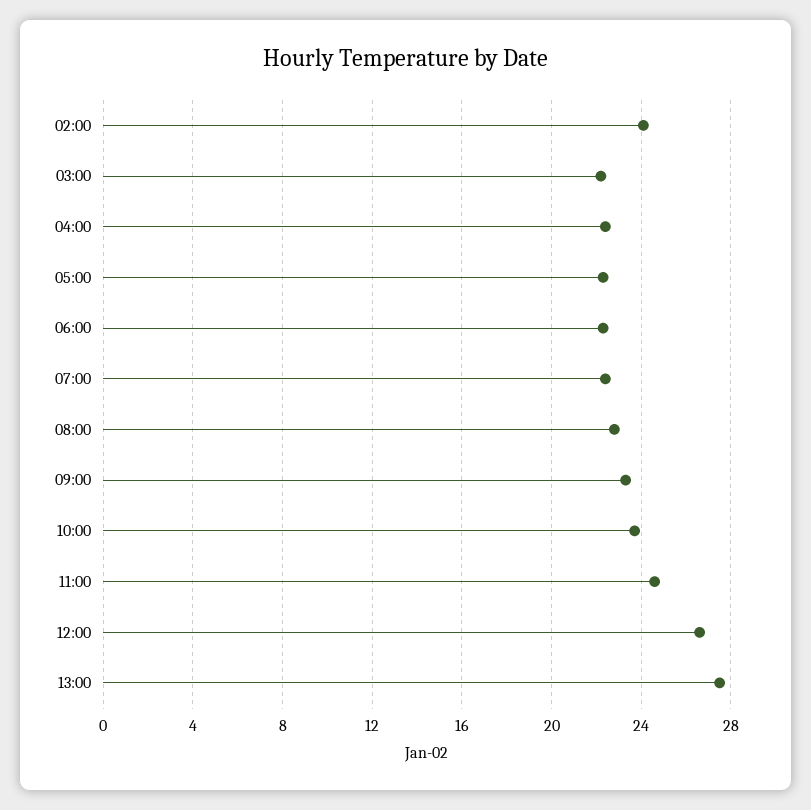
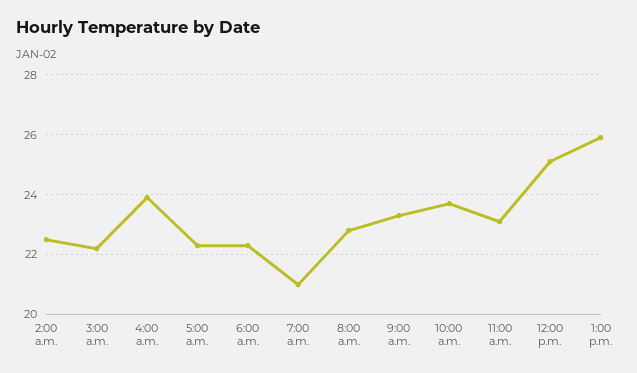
02:00: 24 -> 22.5
04:00: 22.5 -> 24
07:00: 22.5 -> 21
11:00: 24.5 -> 23
12:00: 26.5 -> 25
13:00: 27.5 -> 26

